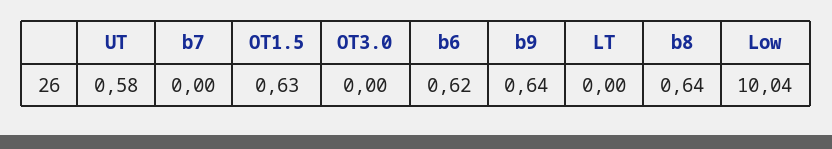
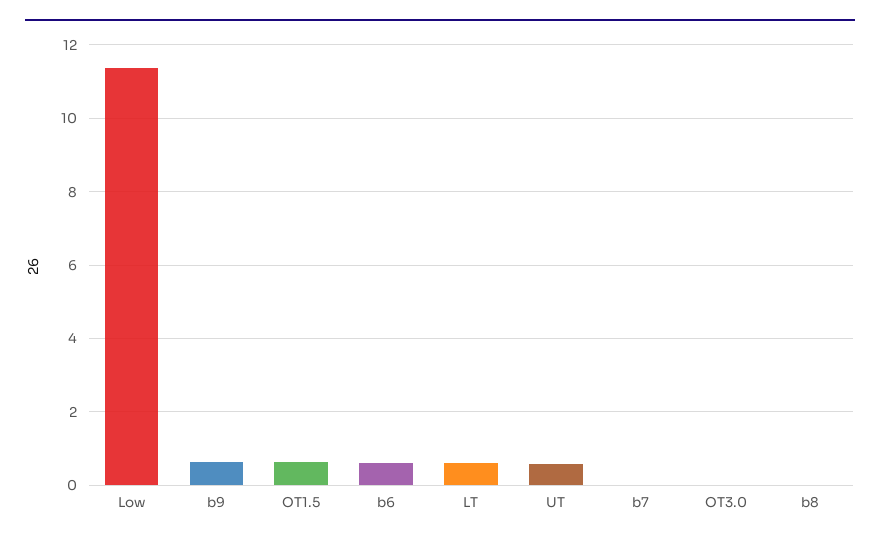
LT: 0 -> 0.6
b8: 0.64 -> 0
Low: 10.04 -> 11.4

